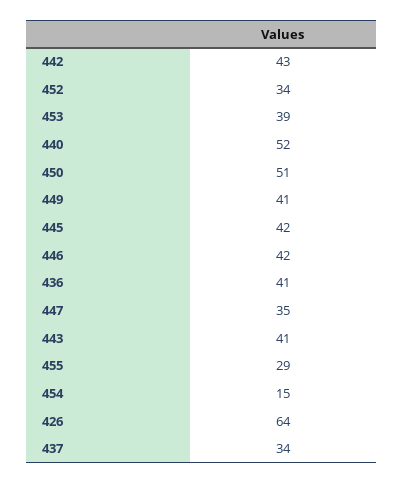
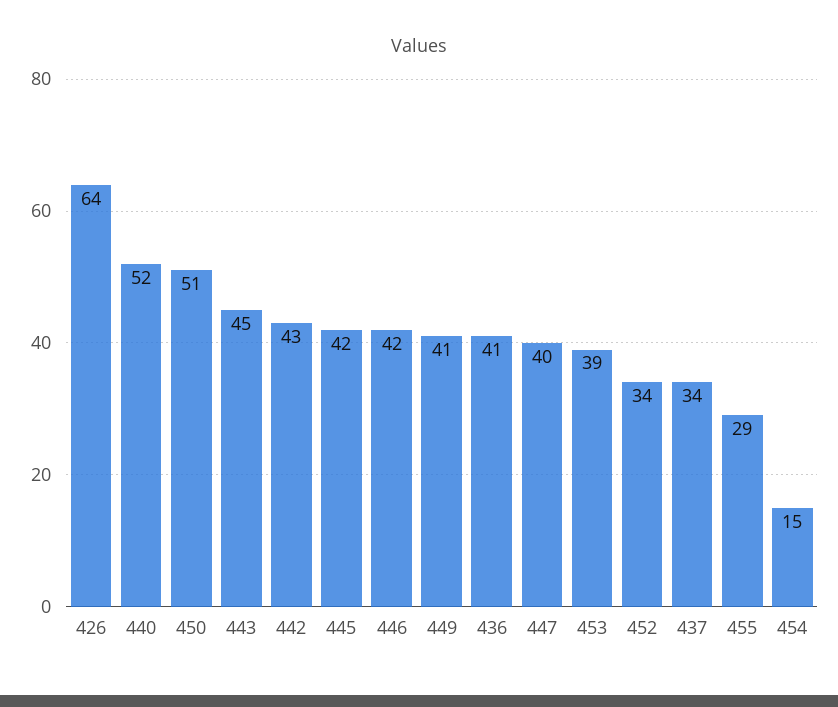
447: 35 -> 40
443: 41 -> 45

